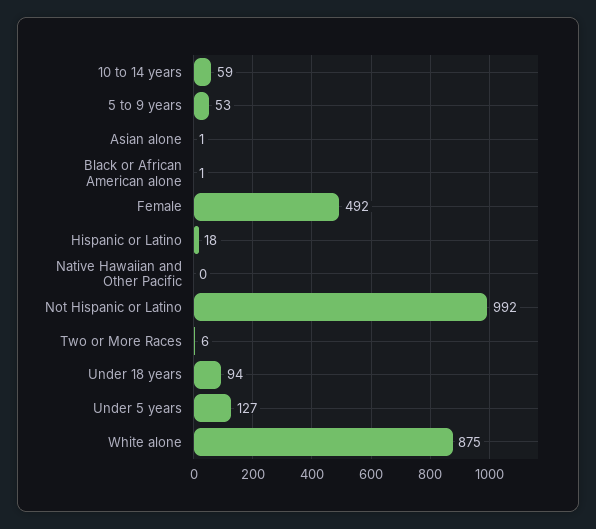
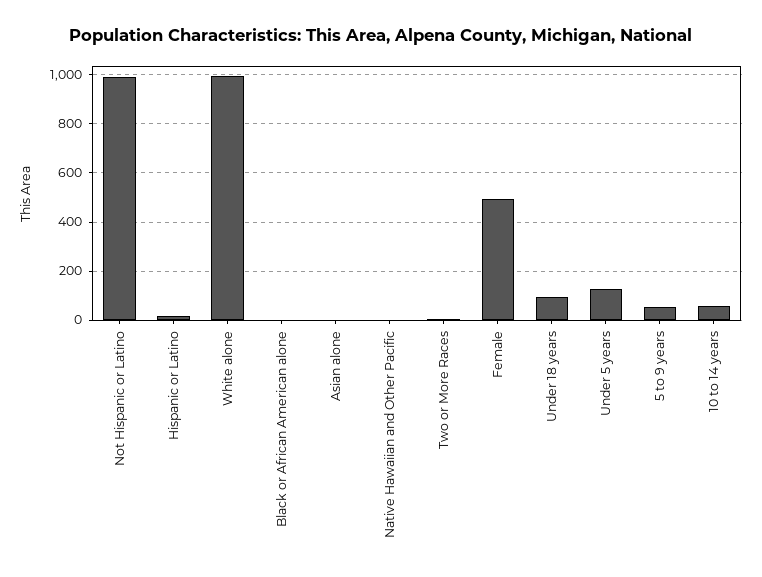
White alone: 875 -> 1000

